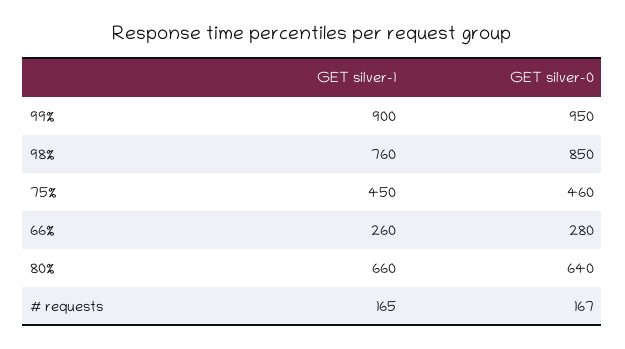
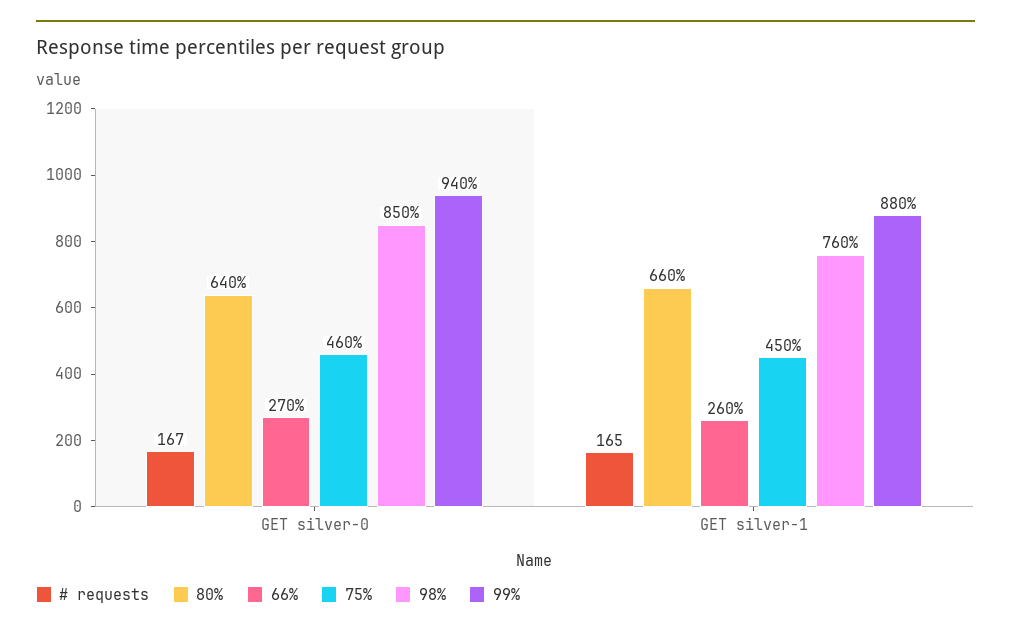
99%, GET silver-1: 900 -> 880
99%, GET silver-0: 950 -> 940
66%, GET silver-0: 280 -> 270

